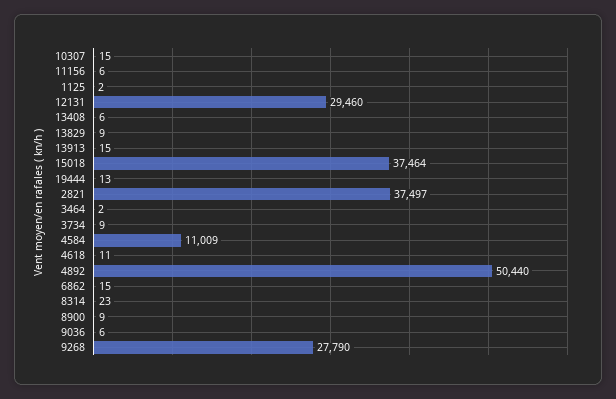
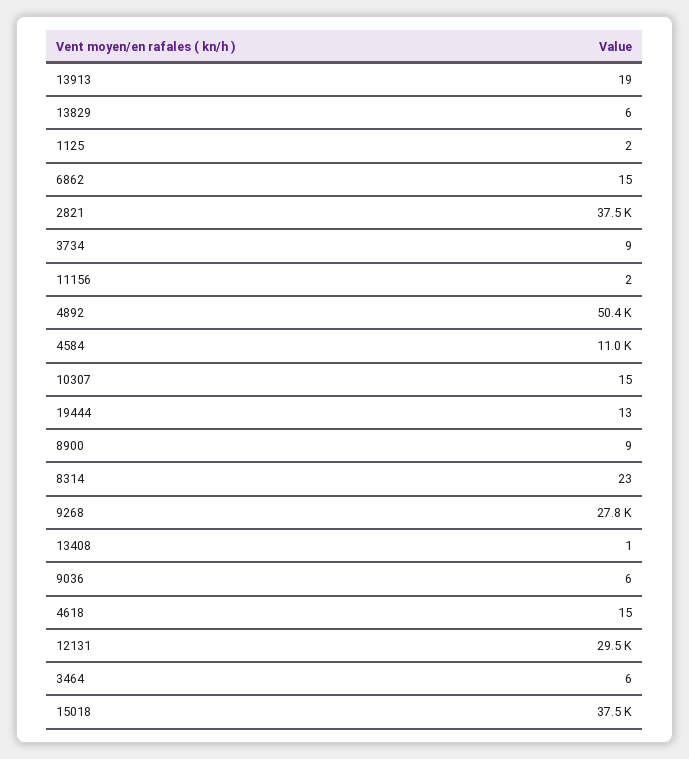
11156: 6 -> 2
13408: 6 -> 1
13829: 9 -> 6
13913: 15 -> 19
3464: 2 -> 6
4618: 11 -> 15

